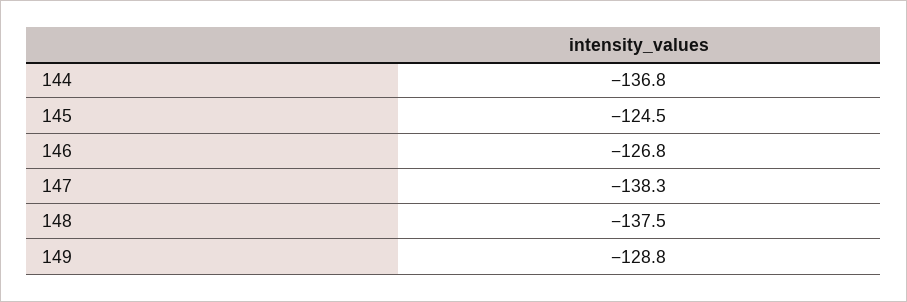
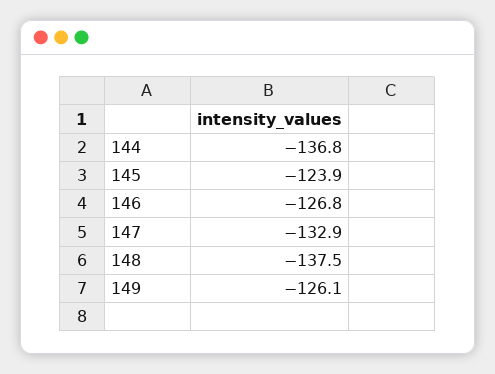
145: -124.5 -> -123.9
147: -138.3 -> -132.9
149: -128.8 -> -126.1

